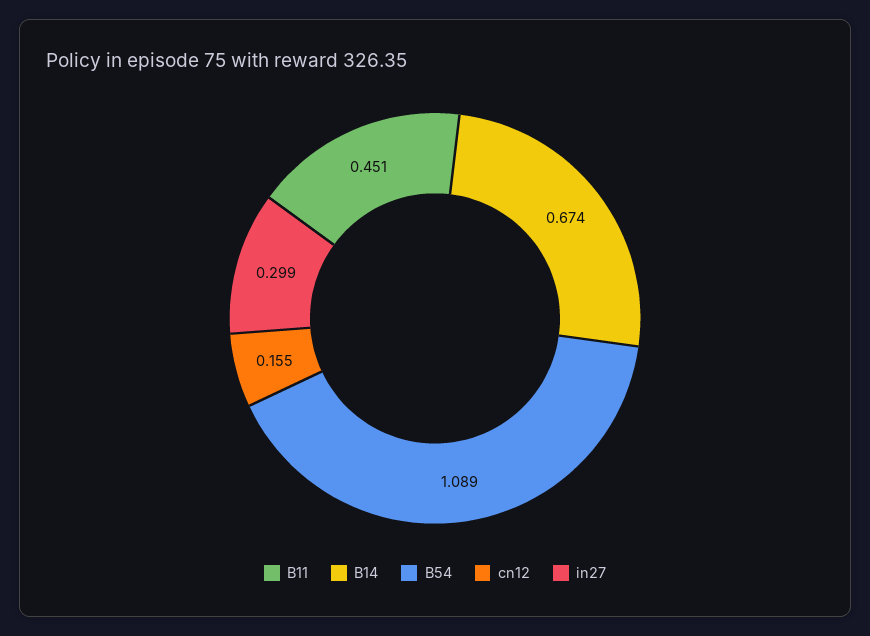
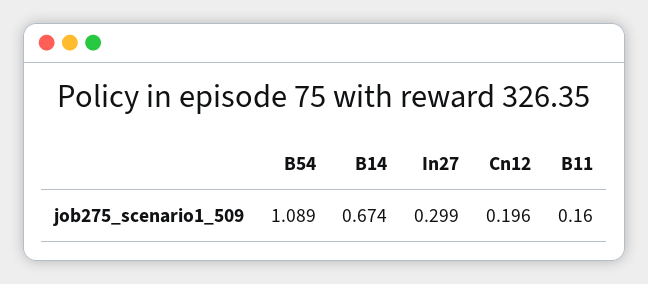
B11: 0.451 -> 0.16
cn12: 0.155 -> 0.196

